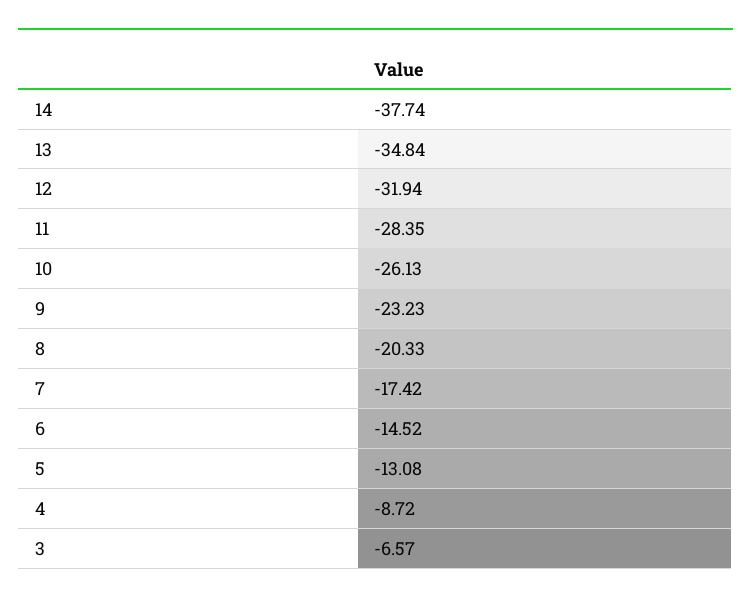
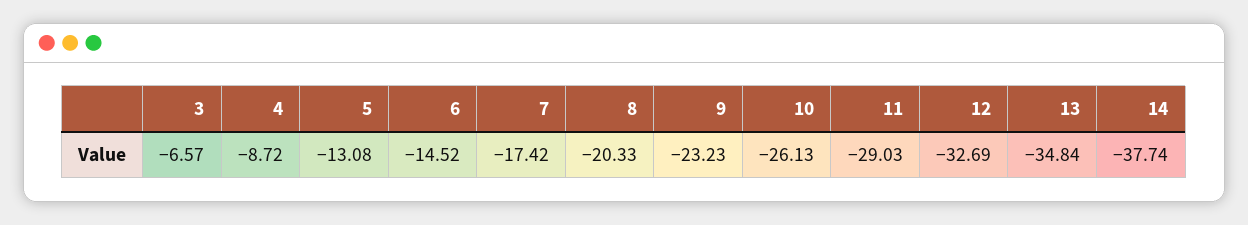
12: -31.94 -> -32.69
11: -28.35 -> -29.03

